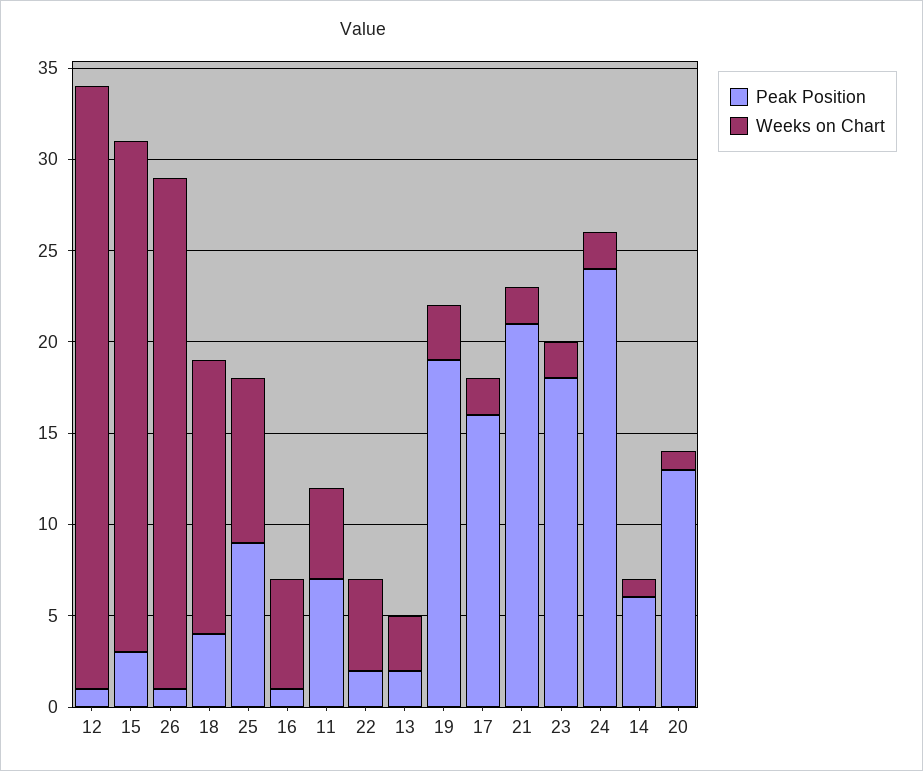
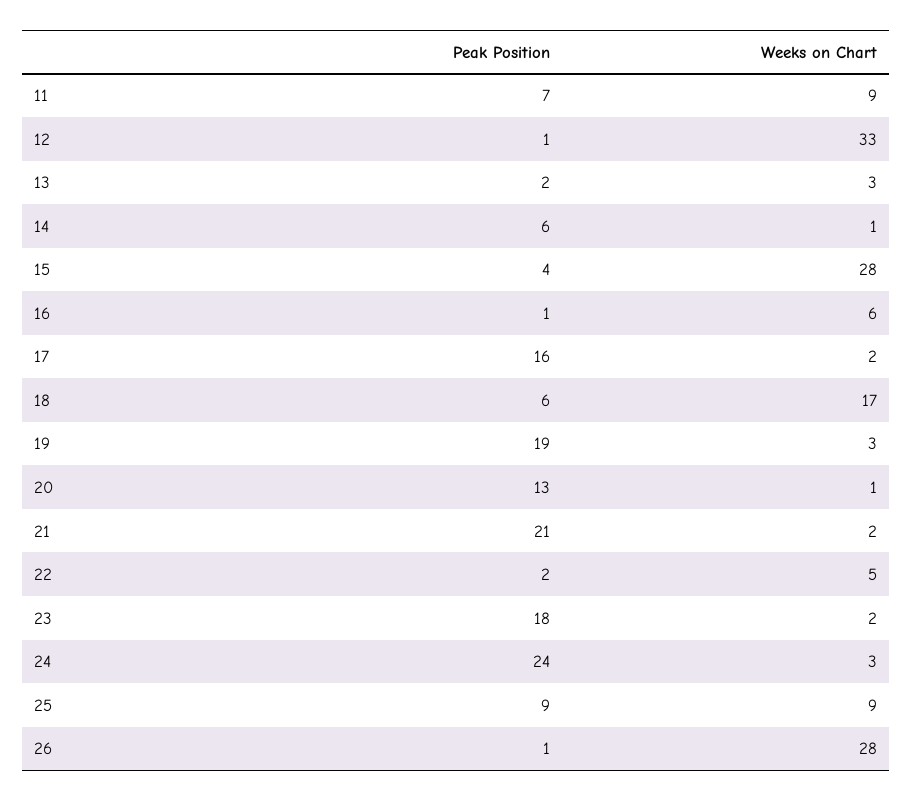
Peak Position, 15: 3 -> 4
Peak Position, 18: 4 -> 6
Weeks on Chart, 18: 15 -> 17
Weeks on Chart, 11: 5 -> 9
Weeks on Chart, 24: 2 -> 3

